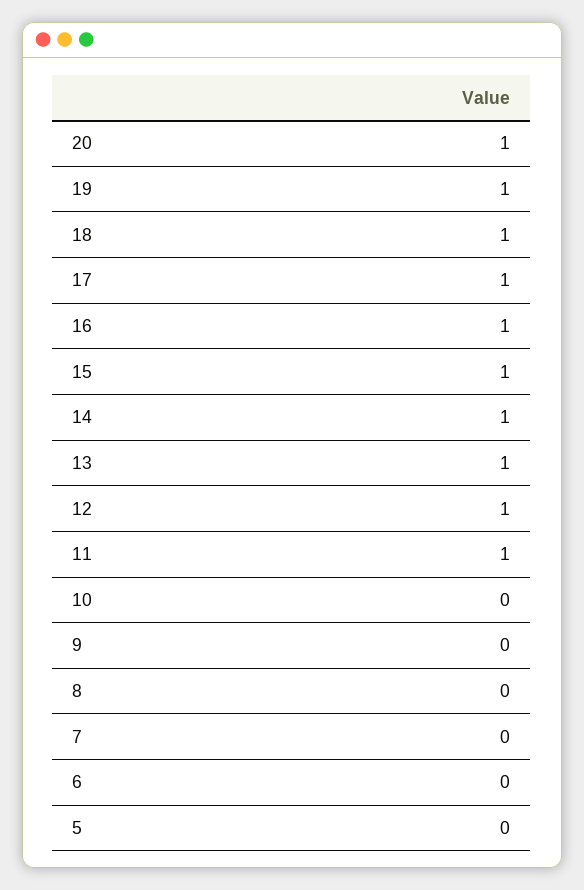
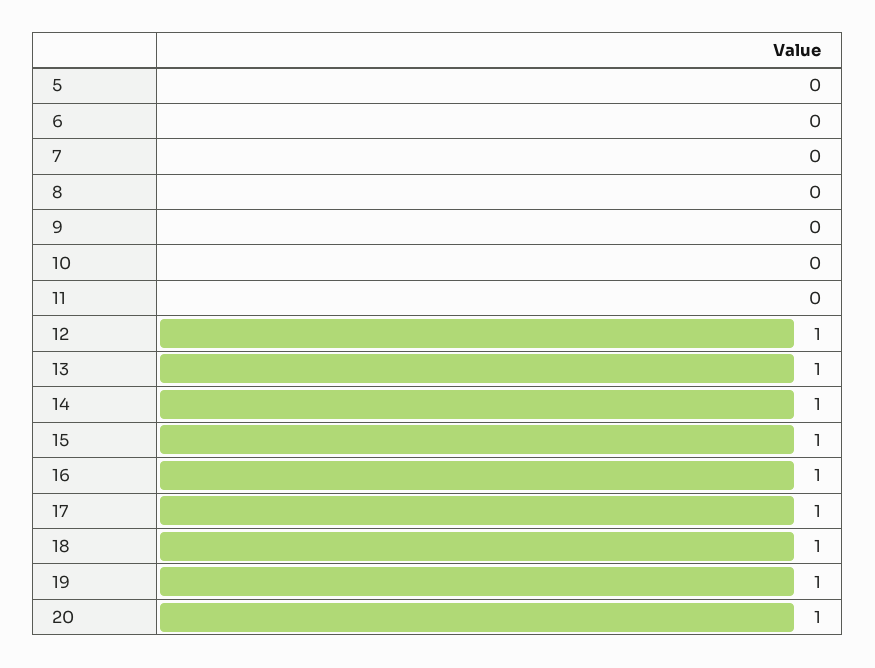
11: 1 -> 0

